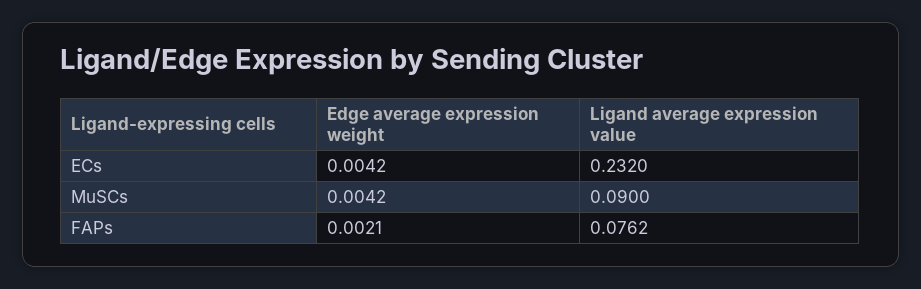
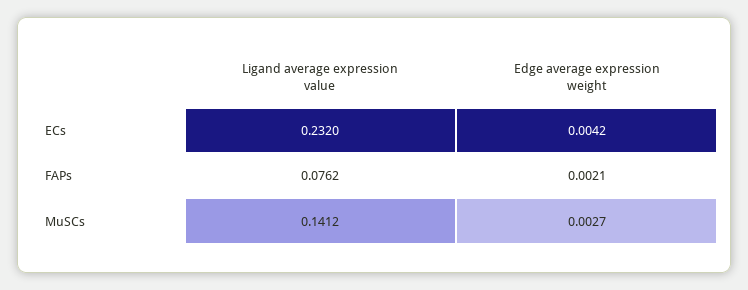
Edge average expression weight, MuSCs: 0.0042 -> 0.0027
Ligand average expression value, MuSCs: 0.09 -> 0.1412

